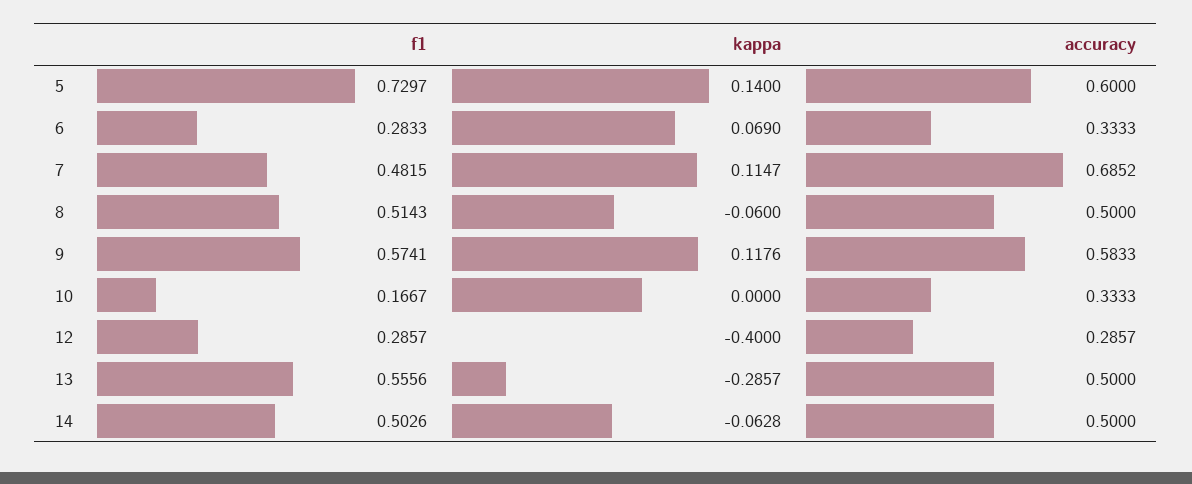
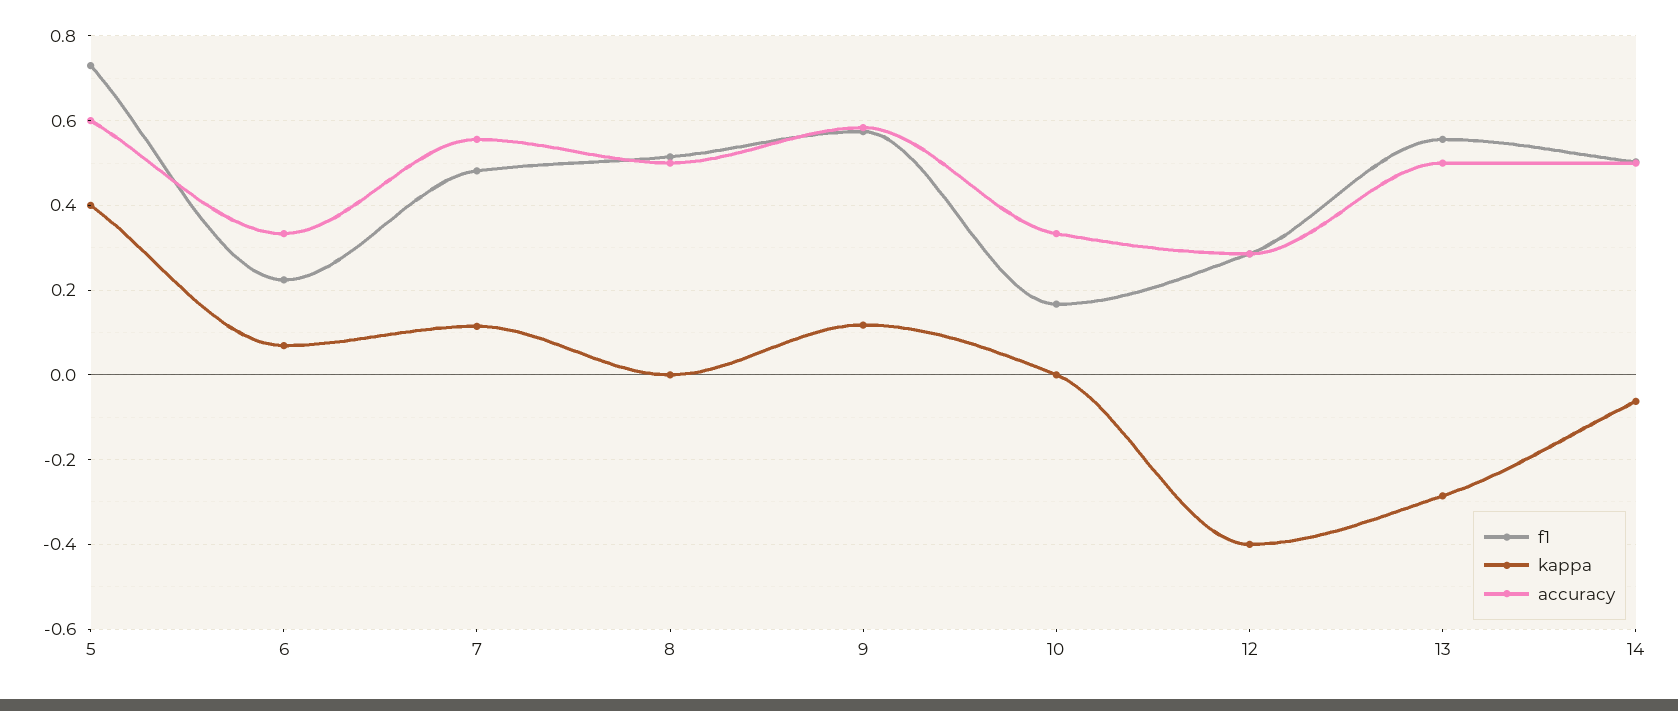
kappa, 5: 0.14 -> 0.4
f1, 6: 0.2833 -> 0.22
accuracy, 7: 0.6852 -> 0.56
kappa, 8: -0.06 -> 0

